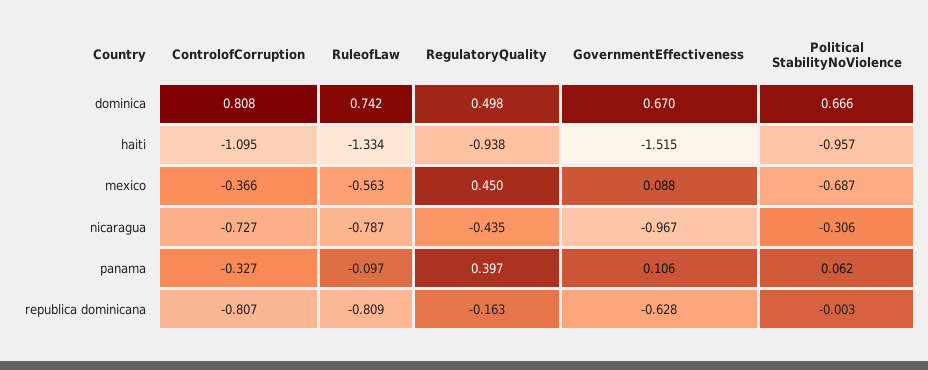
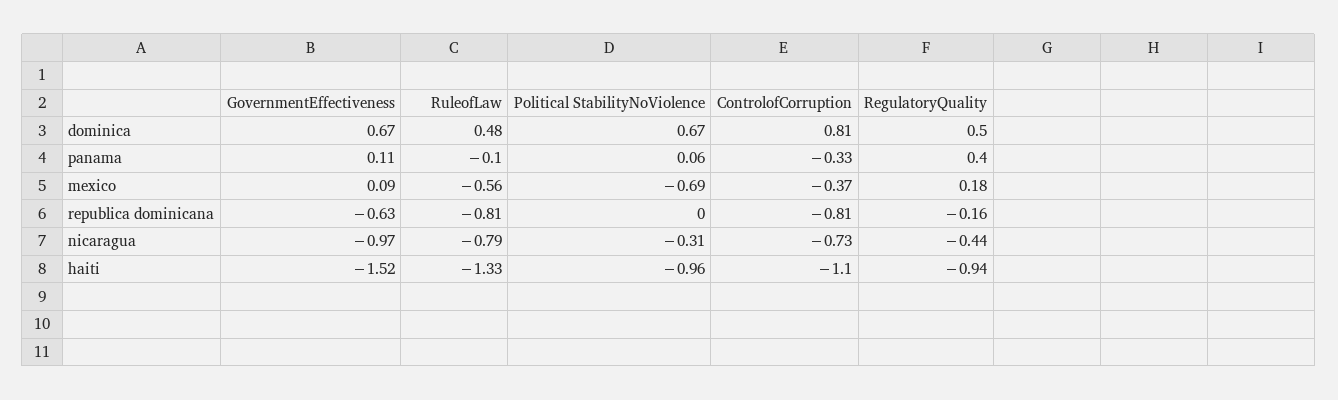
RuleofLaw, dominica: 0.742 -> 0.48
RegulatoryQuality, mexico: 0.45 -> 0.18

